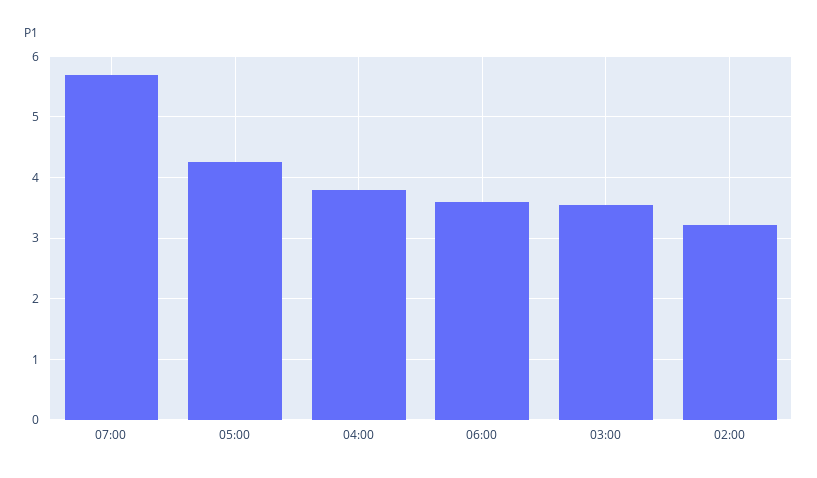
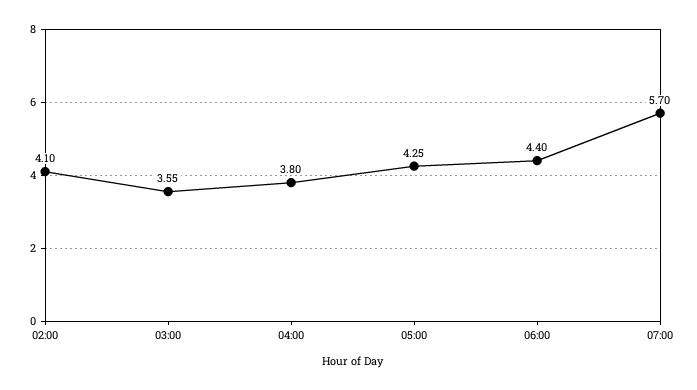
06:00: 3.6 -> 4.4
02:00: 3.2 -> 4.1

